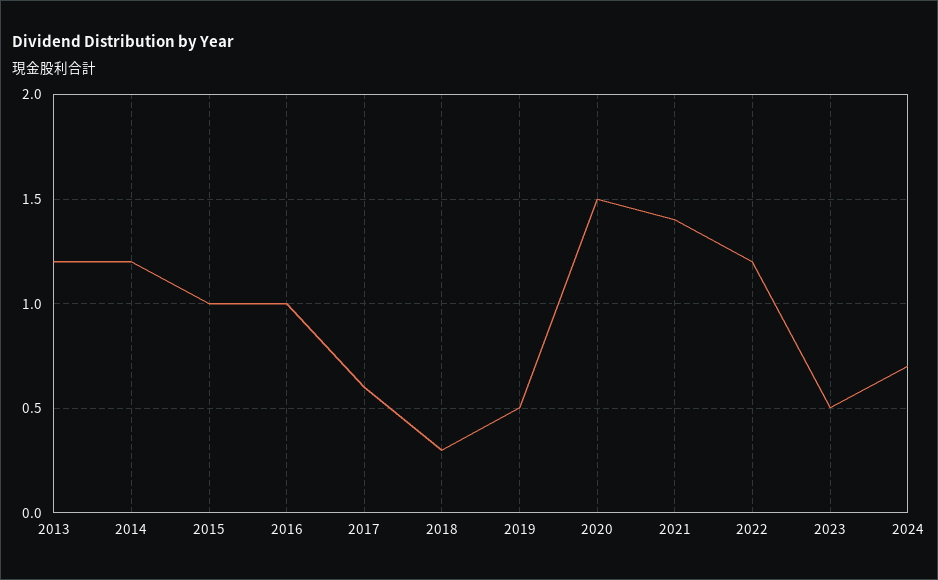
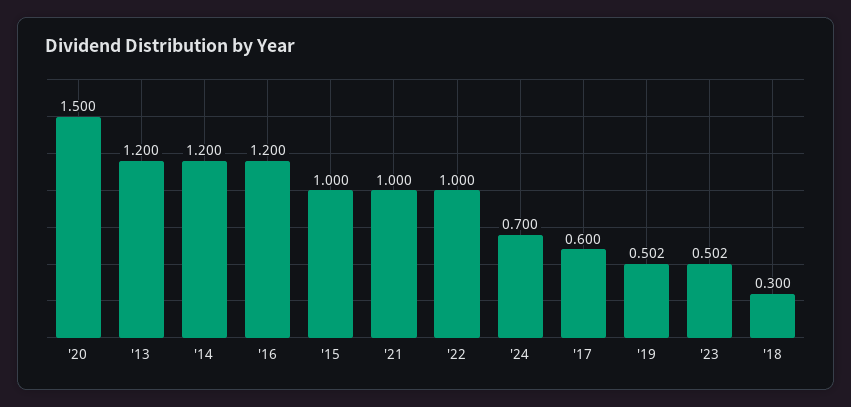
2016: 1 -> 1.2
2021: 1.4 -> 1
2022: 1.2 -> 1

